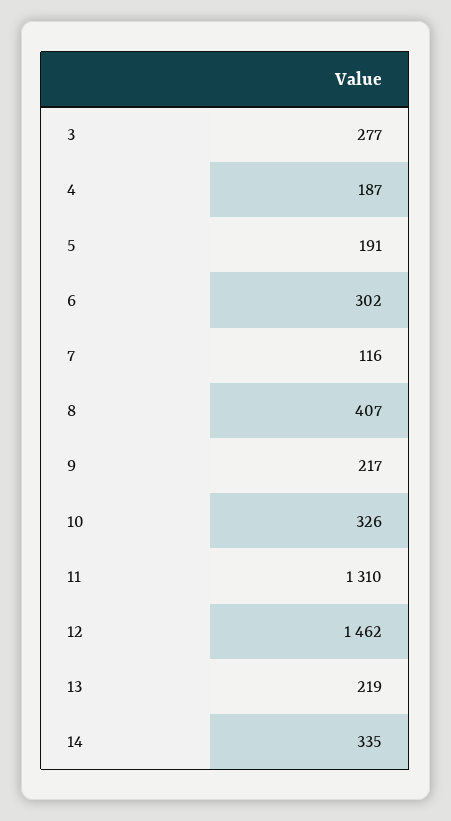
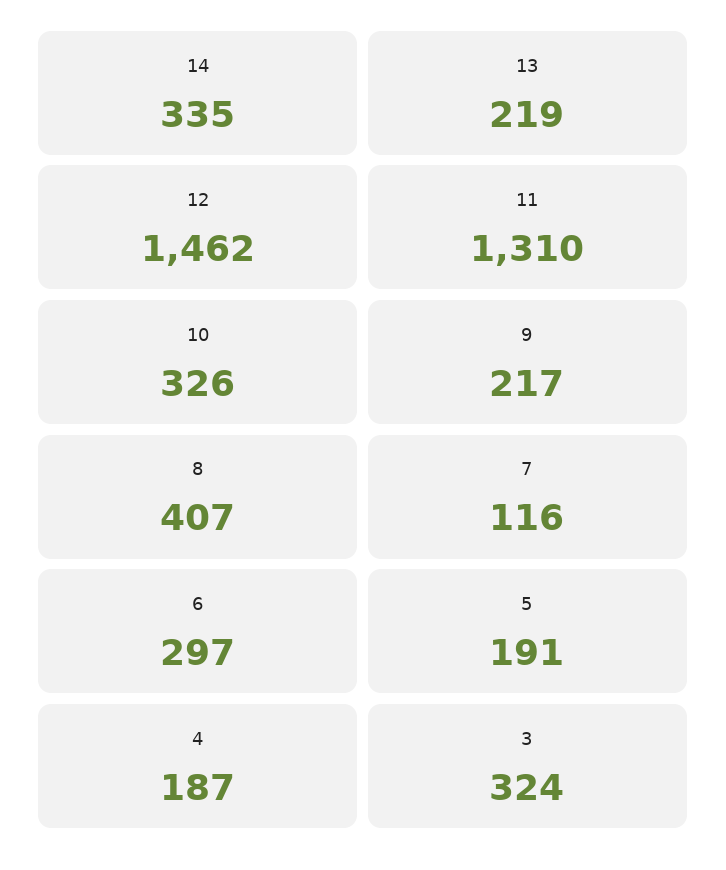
3: 277 -> 324
6: 302 -> 297

